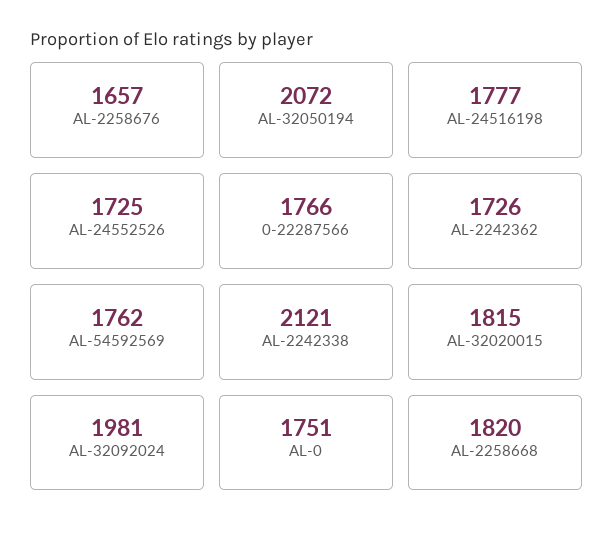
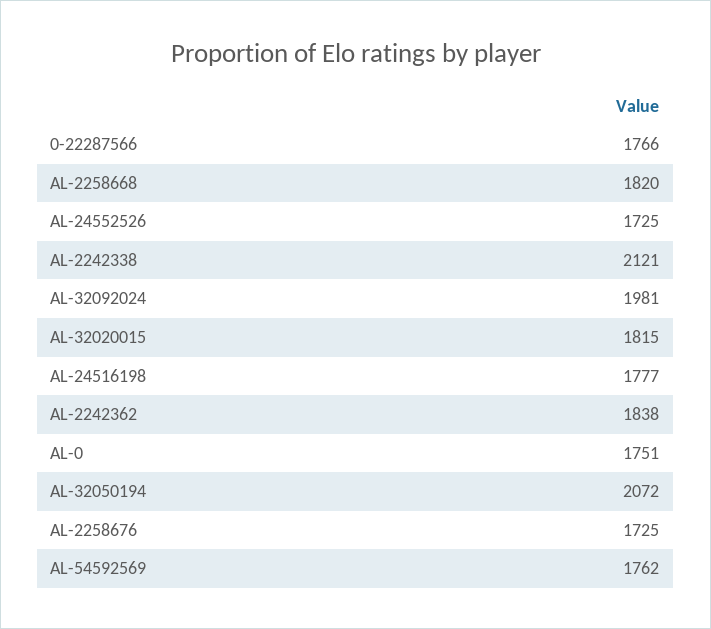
AL-2258676: 1657 -> 1725
AL-2242362: 1726 -> 1838

